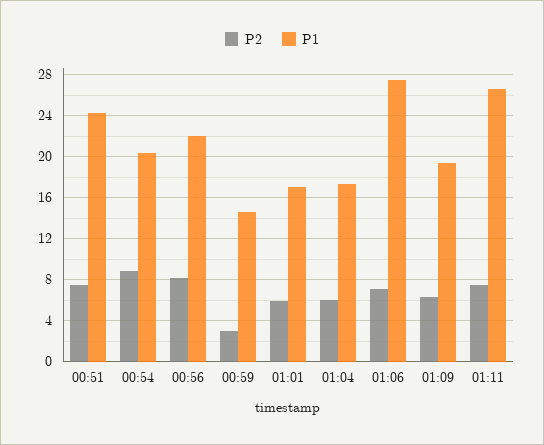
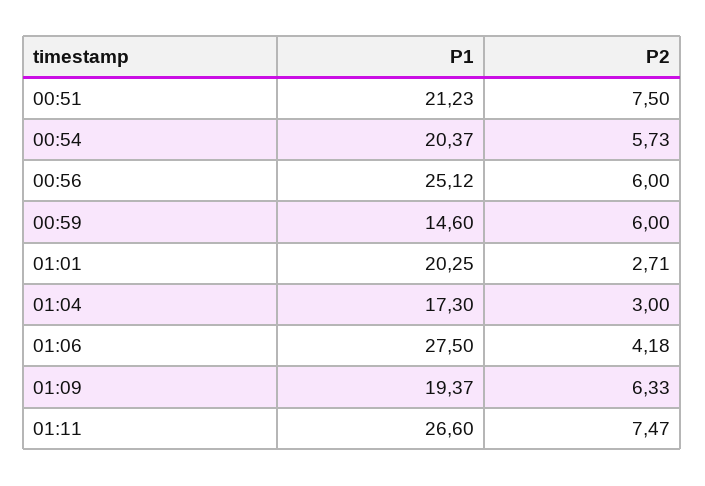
P1, 00:51: 24 -> 21.23
P2, 00:54: 9 -> 5.73
P2, 00:56: 8 -> 6
P1, 00:56: 22 -> 25.12
P2, 00:59: 3 -> 6
P2, 01:01: 6 -> 2.71
P1, 01:01: 17 -> 20.25
P2, 01:04: 6 -> 3
P2, 01:06: 7 -> 4.18

